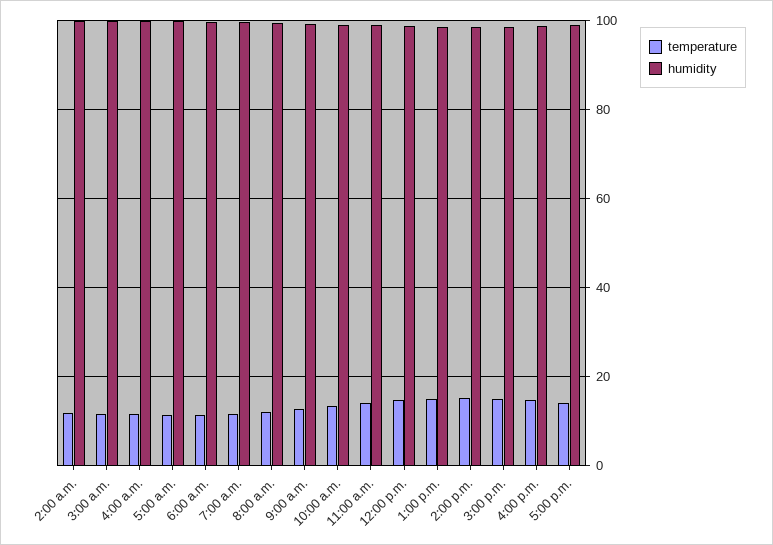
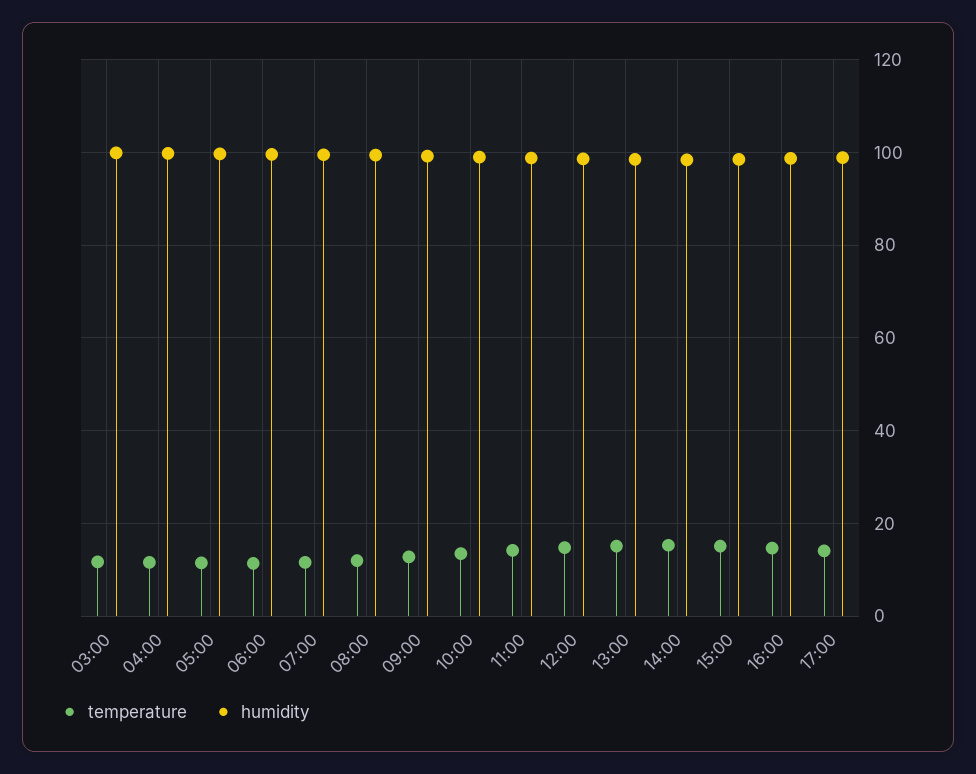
temperature, 2:00 a.m.: 12 -> none
humidity, 2:00 a.m.: 100 -> none

